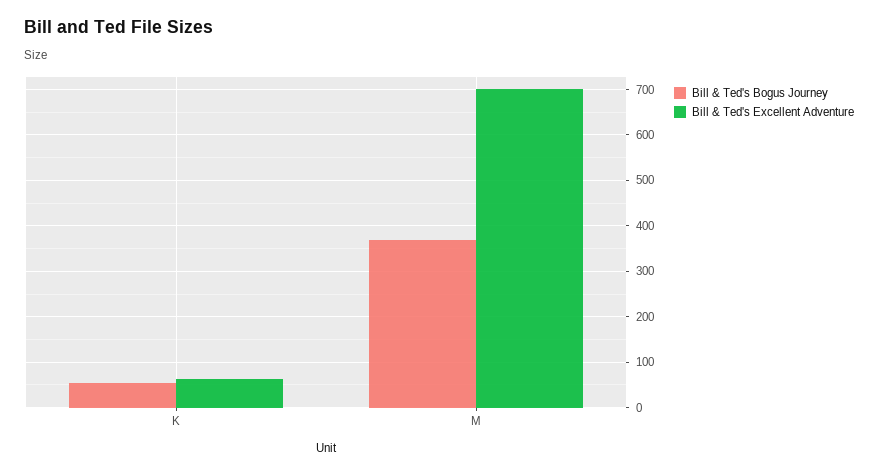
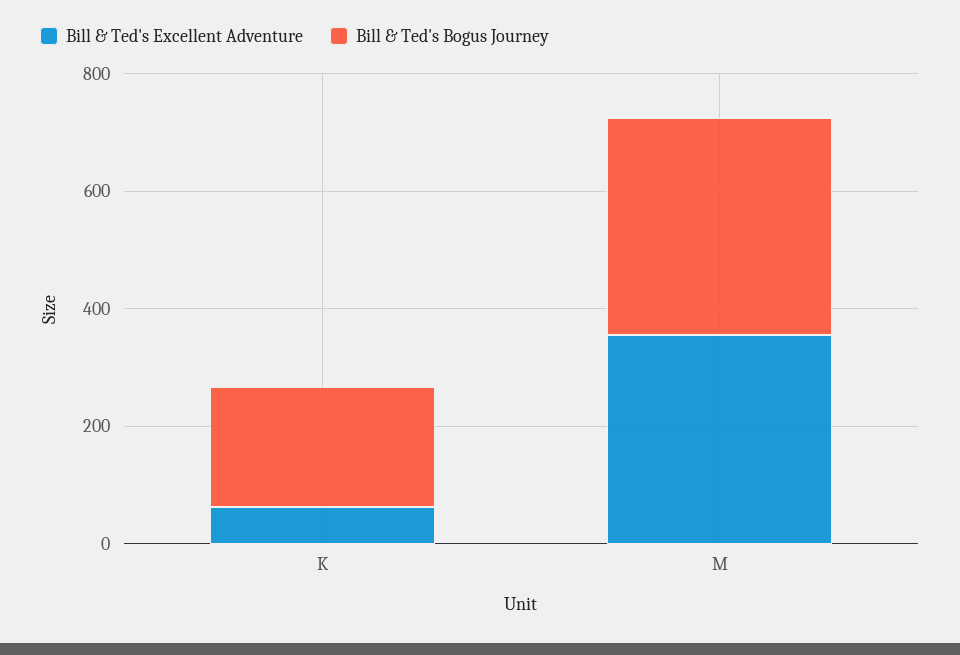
Bill & Ted's Bogus Journey, K: 60 -> 200
Bill & Ted's Excellent Adventure, M: 700 -> 350

